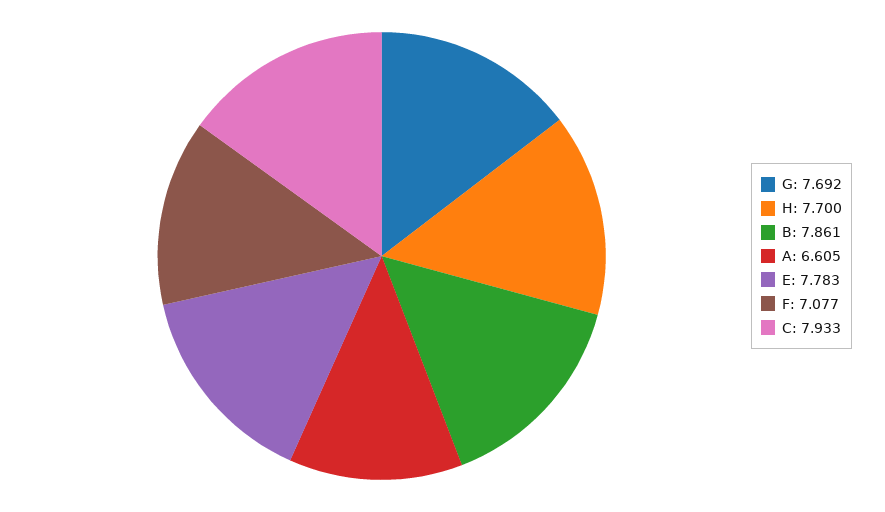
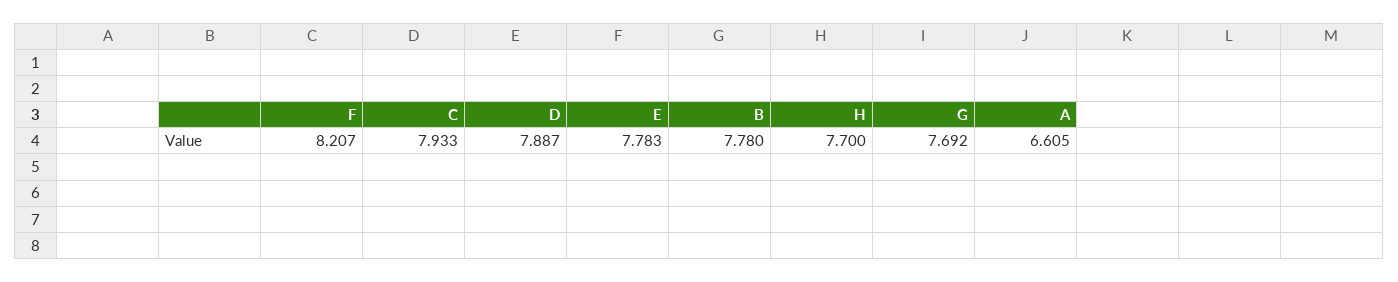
B: 7.861 -> 7.78
F: 7.077 -> 8.207
D: none -> 7.887

